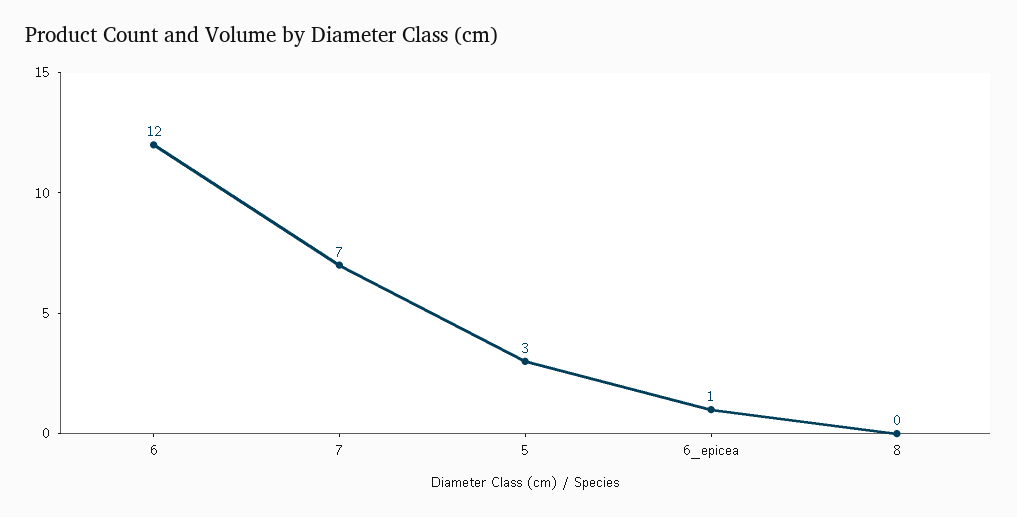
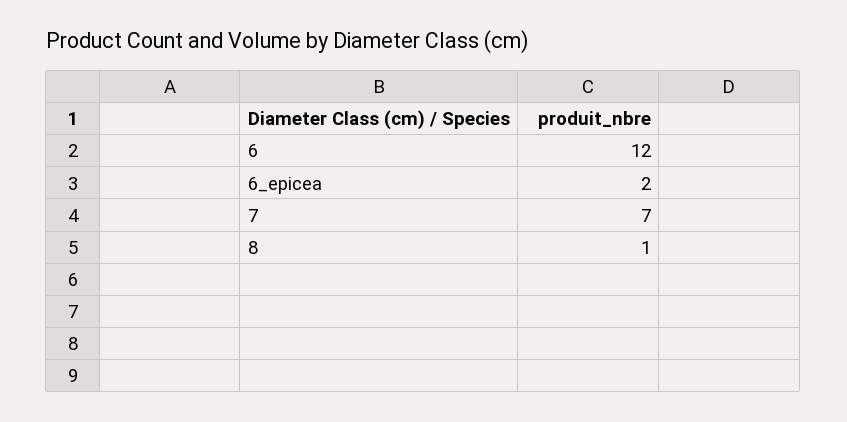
5: 3 -> none
6_epicea: 1 -> 2
8: 0 -> 1

